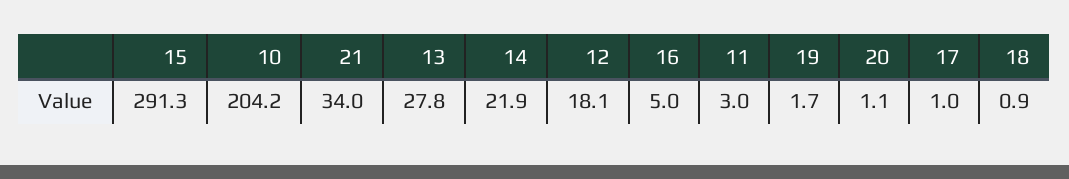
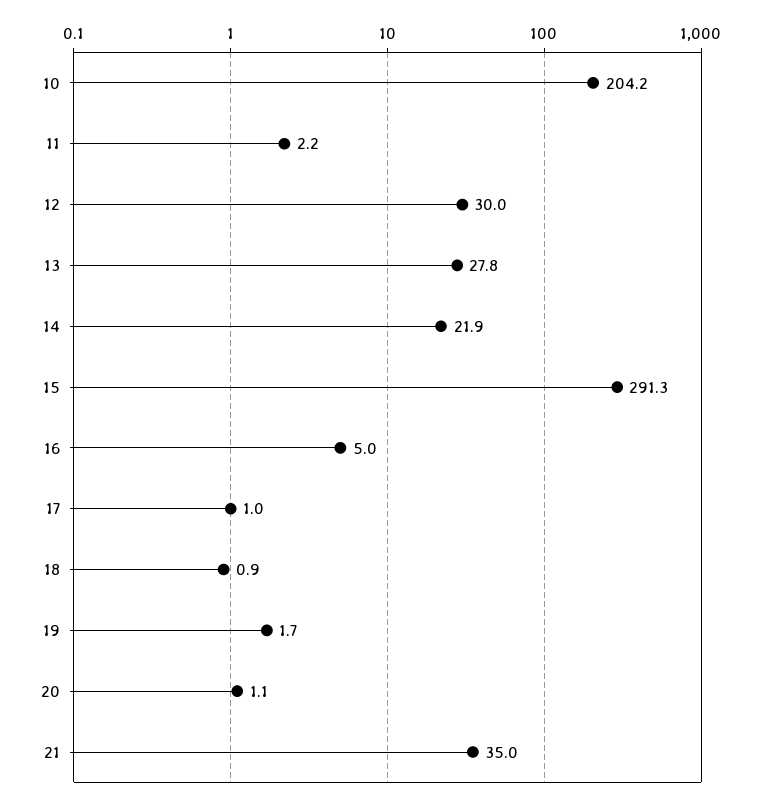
21: 34 -> 35
12: 18.1 -> 30
11: 3 -> 2.2

